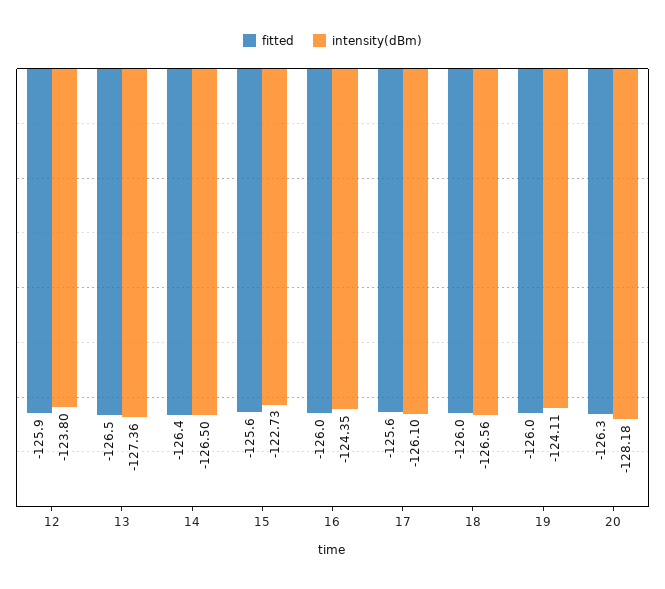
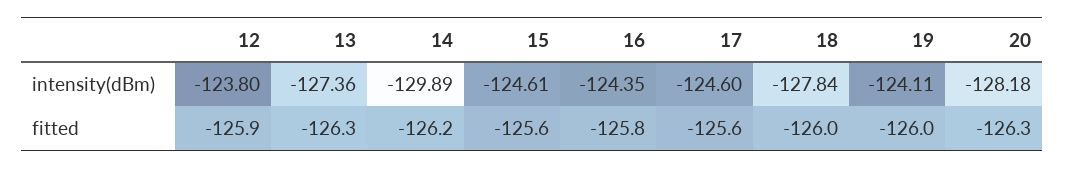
fitted, 13: -126.5 -> -126.3
fitted, 14: -126.4 -> -126.2
intensity(dBm), 14: -126.5 -> -129.89
intensity(dBm), 15: -122.73 -> -124.61
fitted, 16: -126 -> -125.8
intensity(dBm), 17: -126.1 -> -124.6
intensity(dBm), 18: -126.56 -> -127.84

